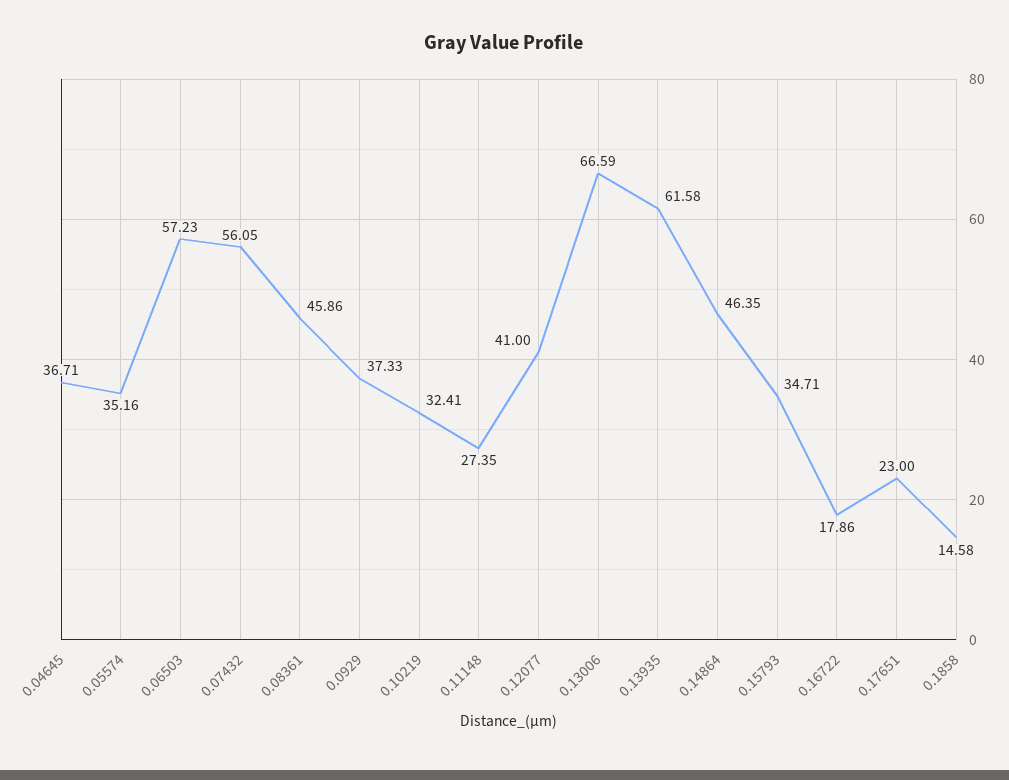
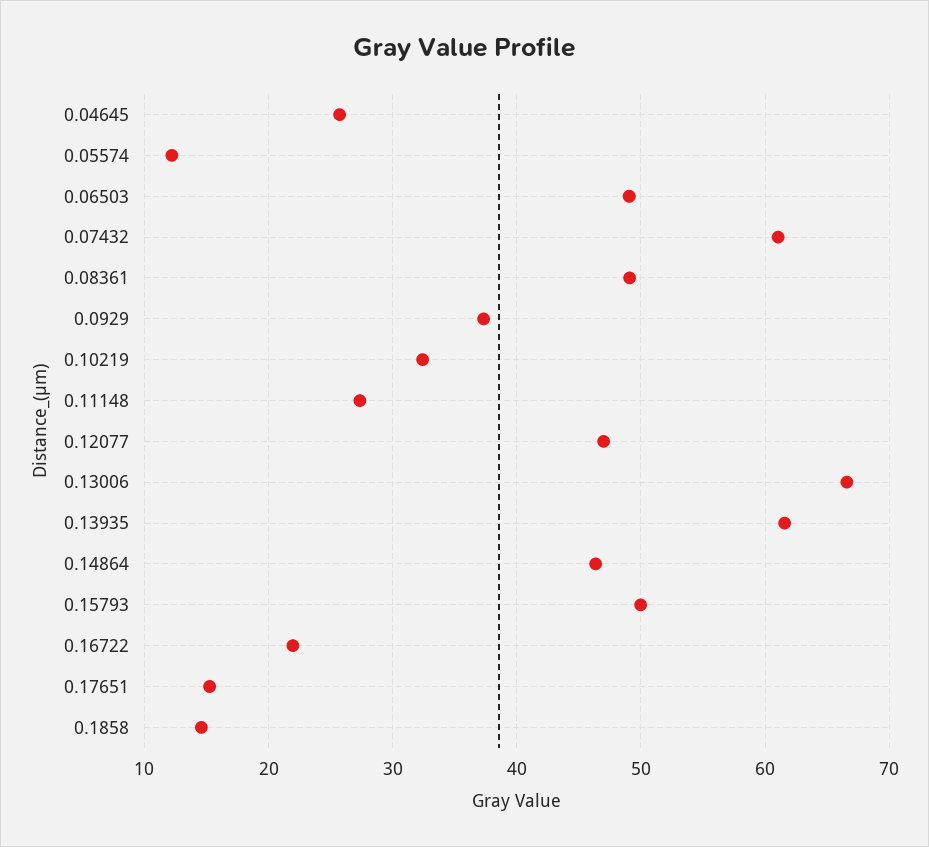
0.04645: 36.71 -> 26
0.05574: 35.16 -> 12
0.06503: 57.23 -> 49
0.07432: 56.05 -> 61
0.08361: 45.86 -> 49
0.12077: 41 -> 47
0.15793: 34.71 -> 50
0.16722: 17.86 -> 22
0.17651: 23 -> 15

